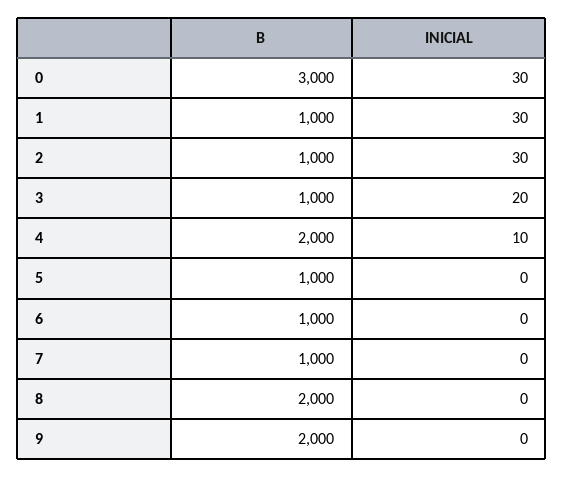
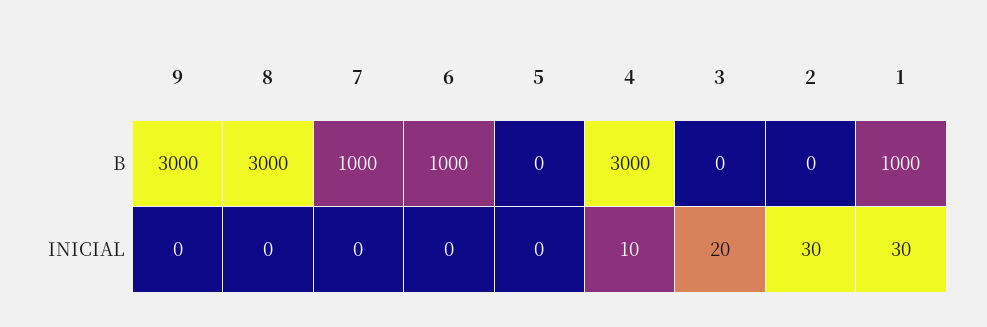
B, 0: 3000 -> none
INICIAL, 0: 30 -> none
B, 2: 1000 -> 0
B, 3: 1000 -> 0
B, 4: 2000 -> 3000
B, 5: 1000 -> 0
B, 8: 2000 -> 3000
B, 9: 2000 -> 3000

